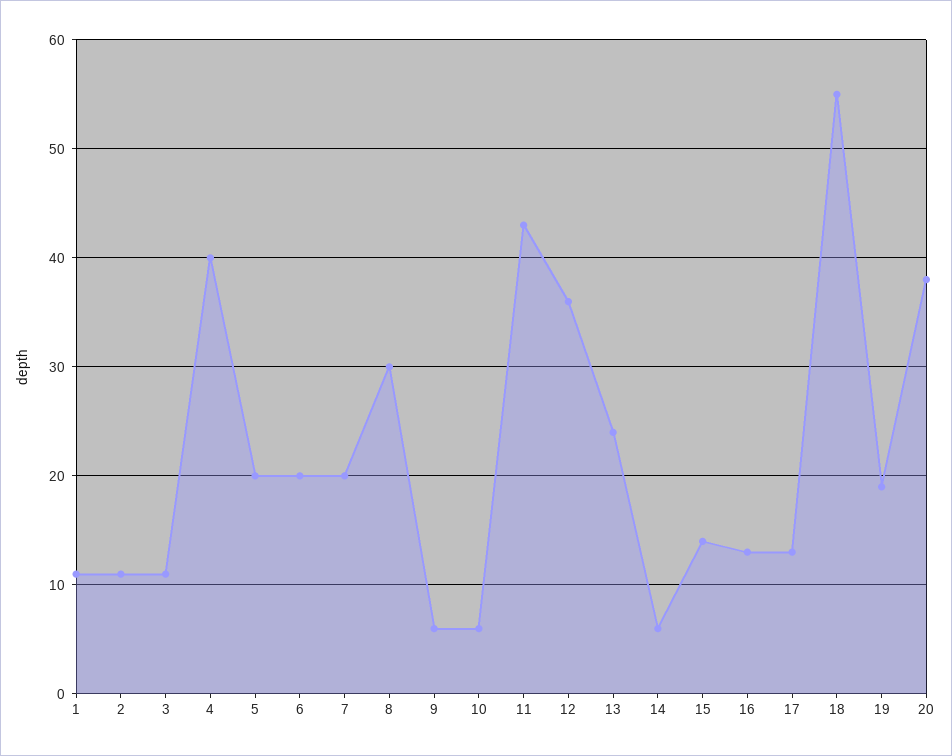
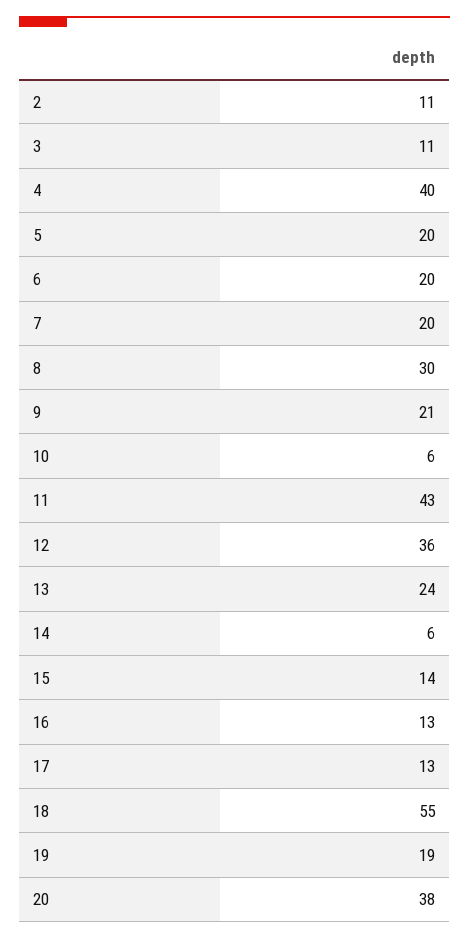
1: 11 -> none
9: 6 -> 21

